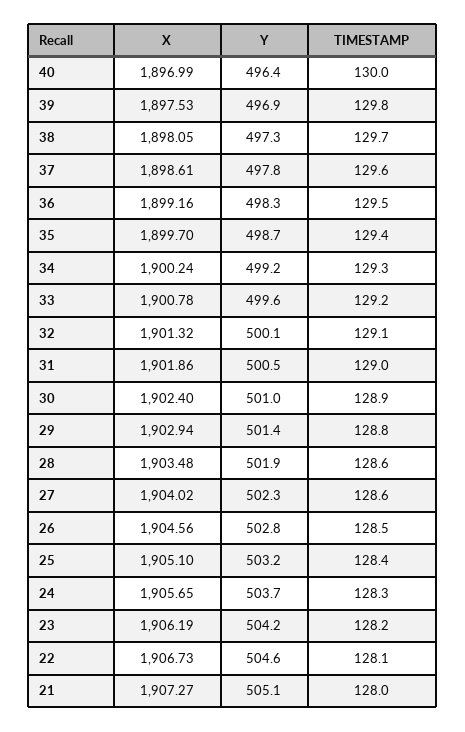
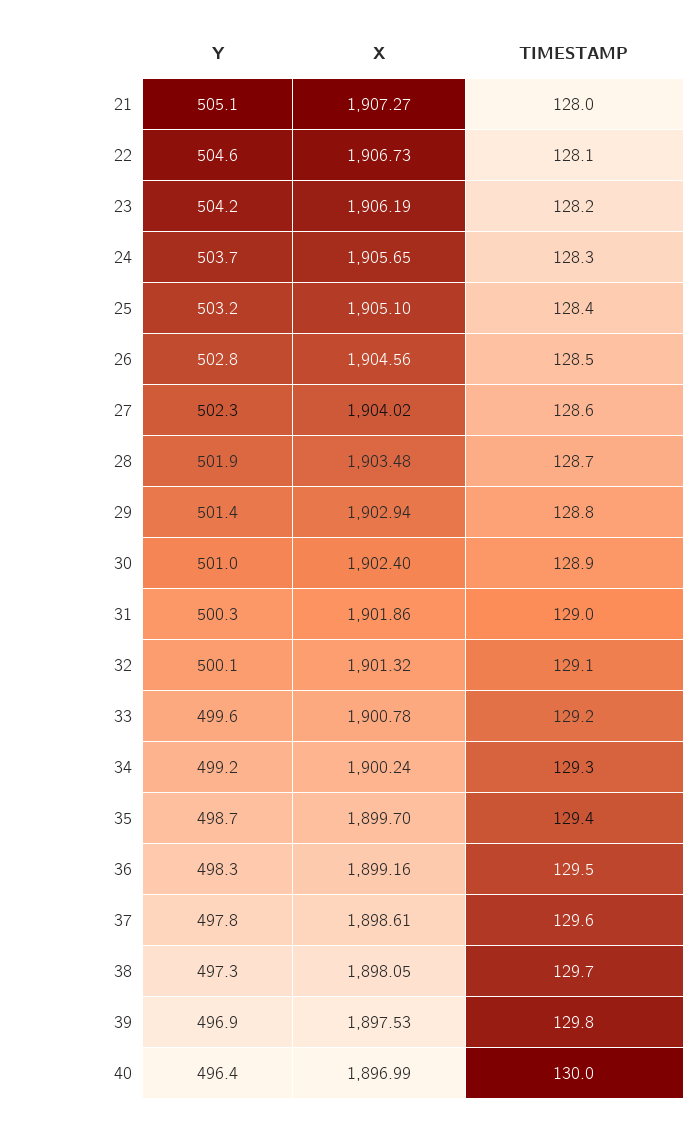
Y, 31: 500.5 -> 500.3
TIMESTAMP, 28: 128.6 -> 128.7

